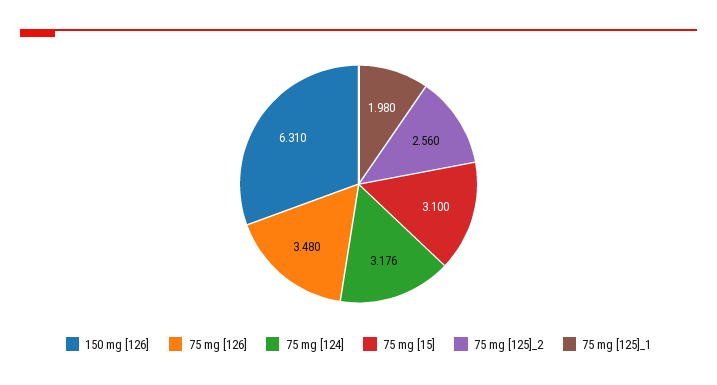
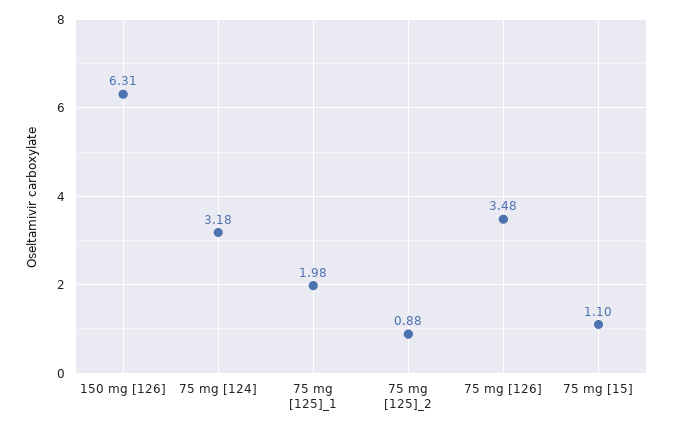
75 mg [15]: 3.1 -> 1.1
75 mg [125]_2: 2.56 -> 0.88

